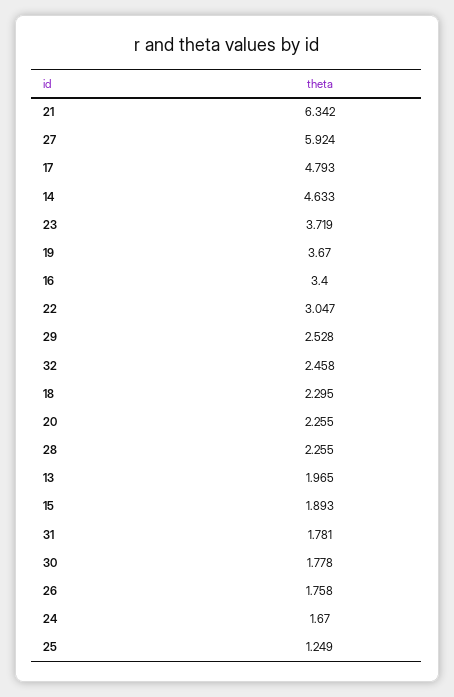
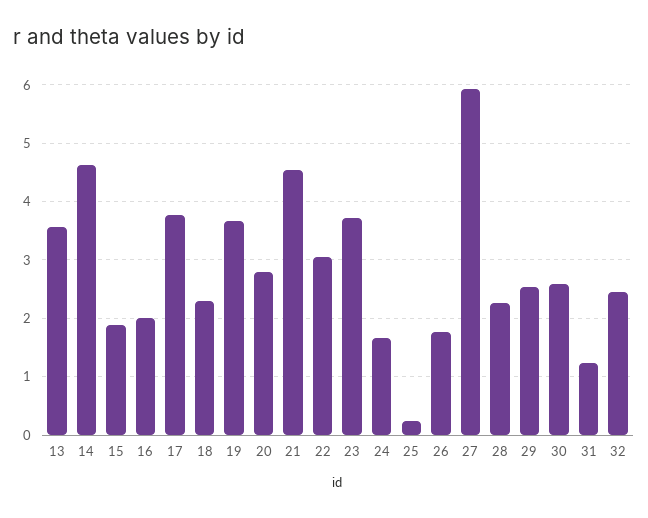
21: 6.342 -> 4.6
17: 4.793 -> 3.8
16: 3.4 -> 2
20: 2.255 -> 2.8
13: 1.965 -> 3.6
31: 1.781 -> 1.2
30: 1.778 -> 2.6
25: 1.249 -> 0.2

